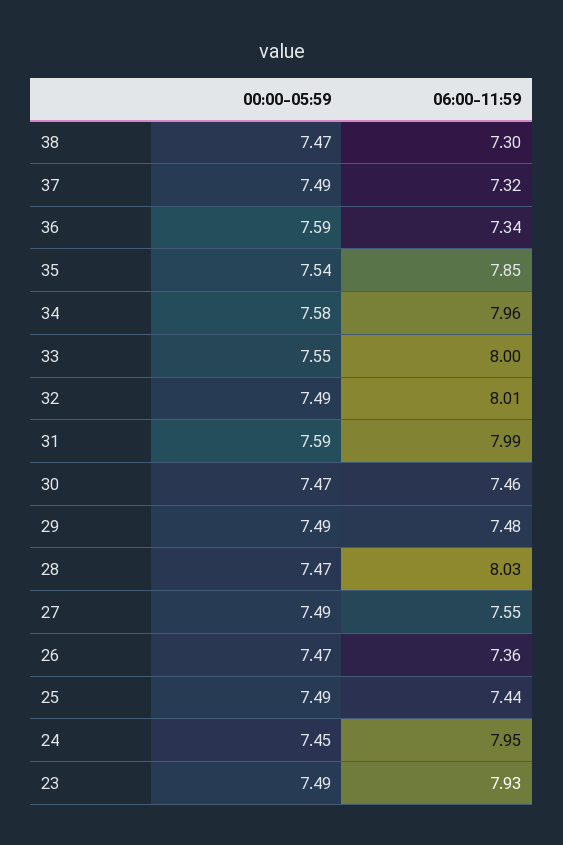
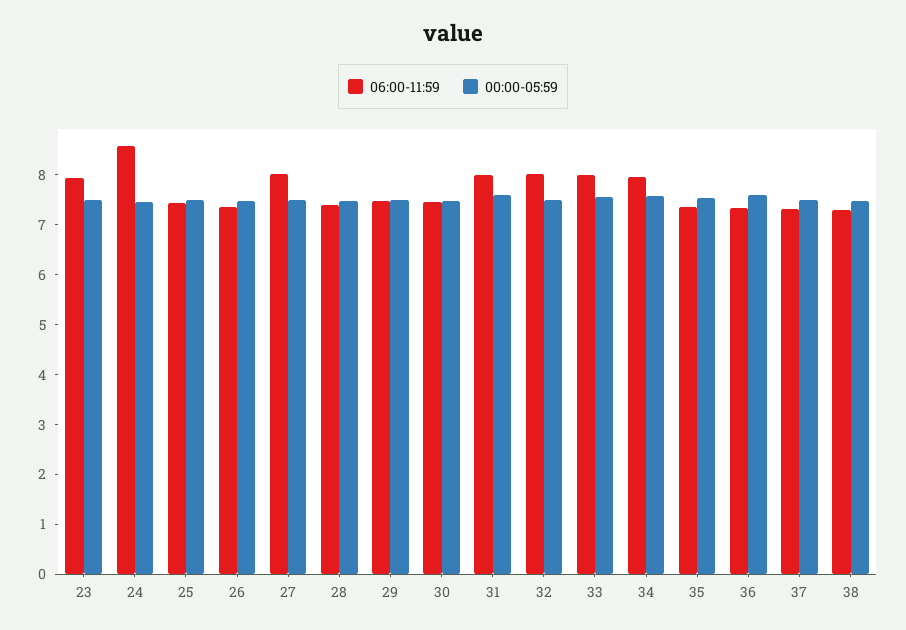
06:00-11:59, 35: 7.85 -> 7.4
06:00-11:59, 28: 8.03 -> 7.4
06:00-11:59, 27: 7.55 -> 8
06:00-11:59, 24: 7.95 -> 8.6

